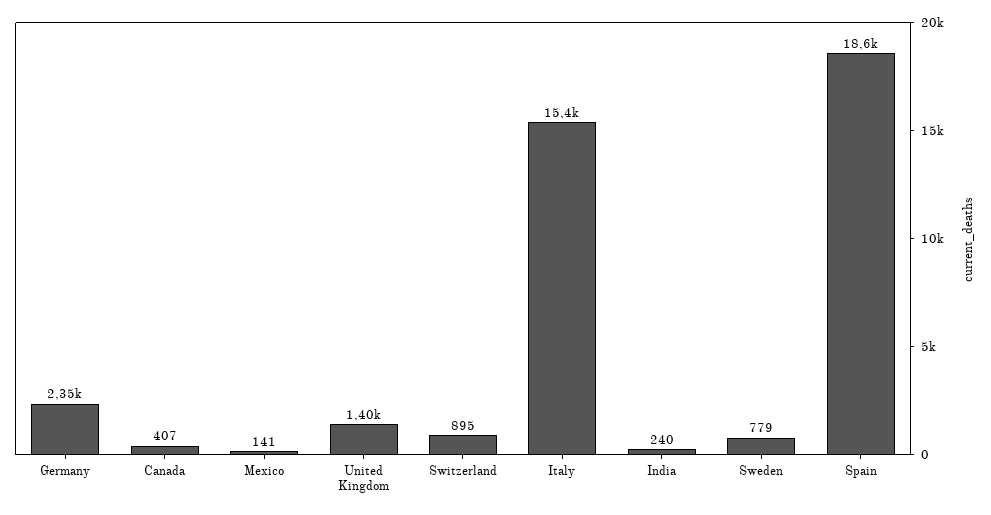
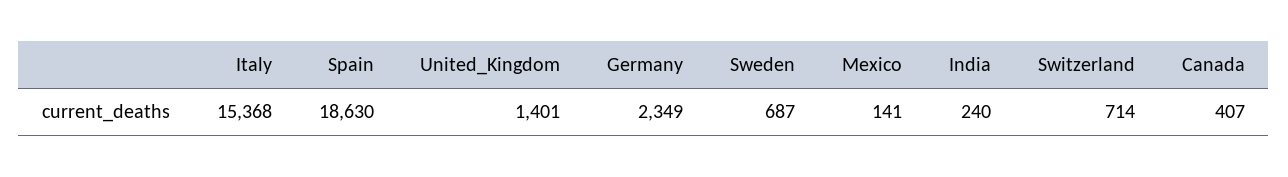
Switzerland: 895 -> 714
Sweden: 779 -> 687

